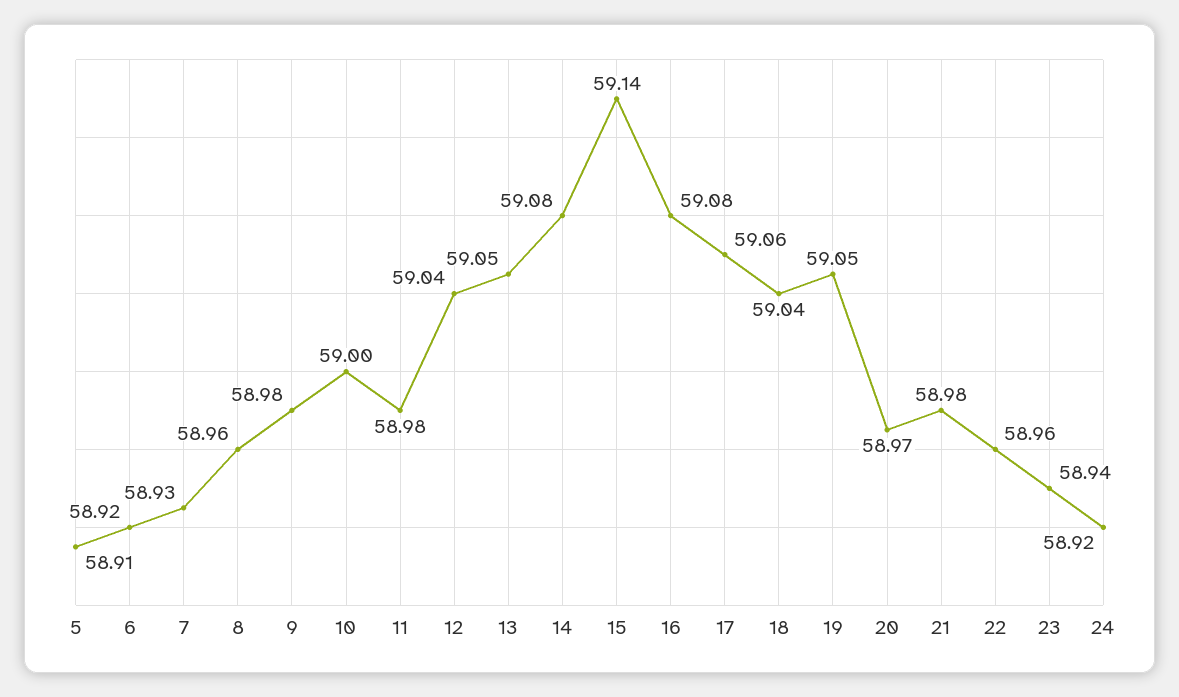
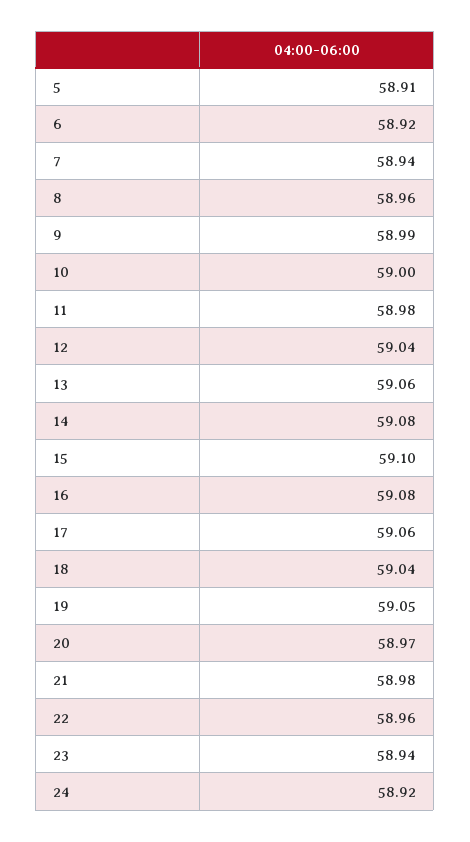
7: 58.93 -> 58.94
9: 58.98 -> 58.99
13: 59.05 -> 59.06
15: 59.14 -> 59.1

